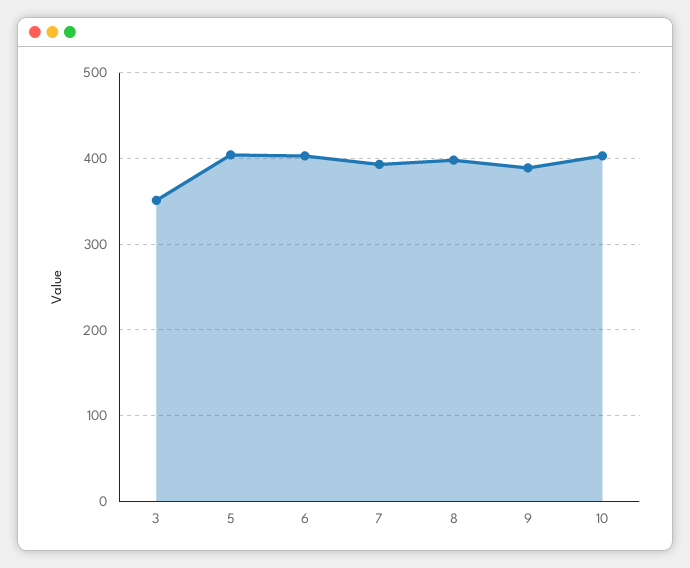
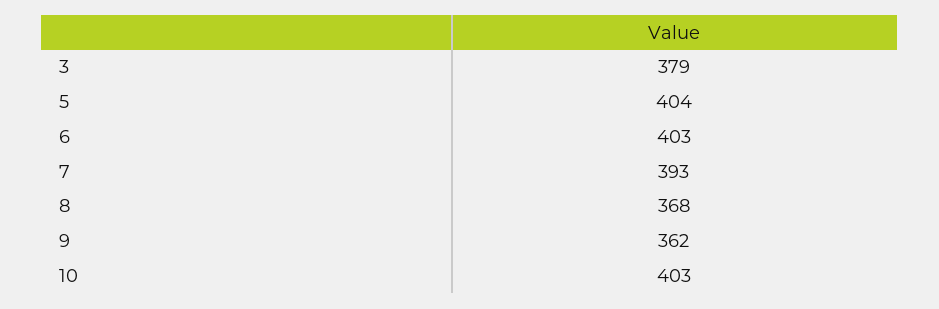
3: 350 -> 379
8: 400 -> 368
9: 390 -> 362

